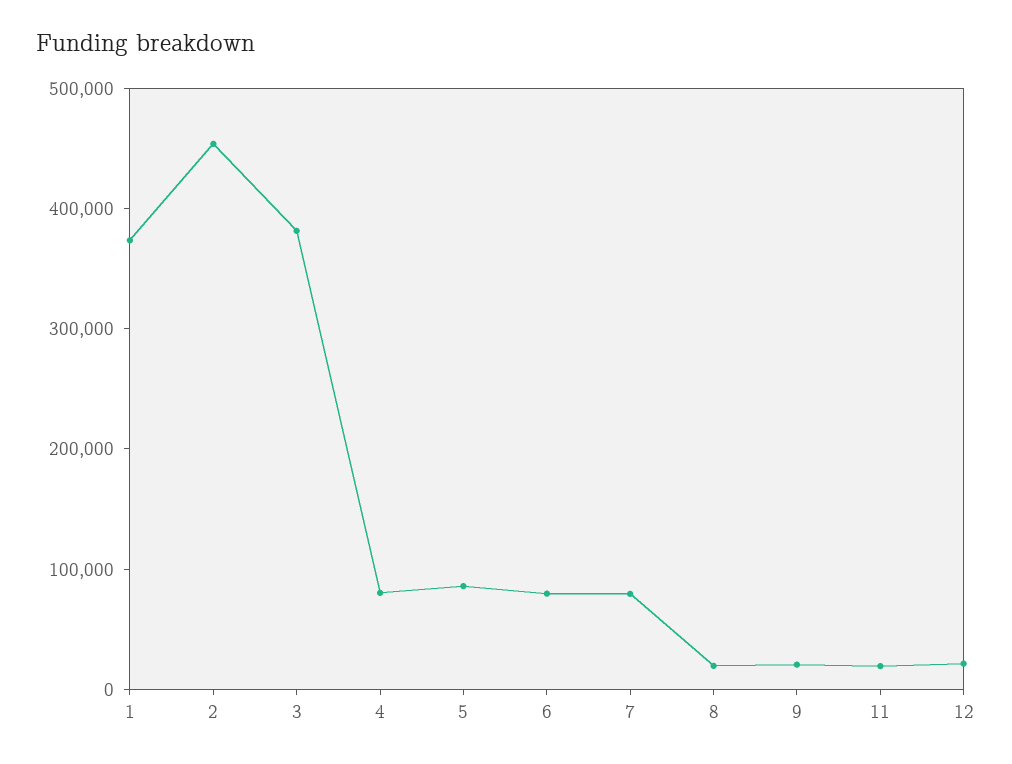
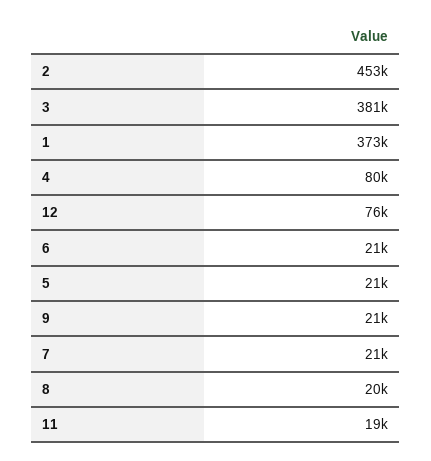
5: 80000 -> 21000
6: 80000 -> 21000
7: 80000 -> 21000
12: 20000 -> 76000

